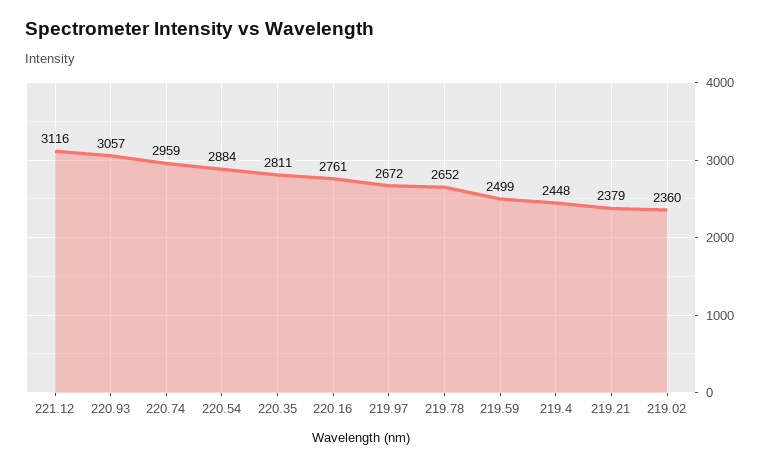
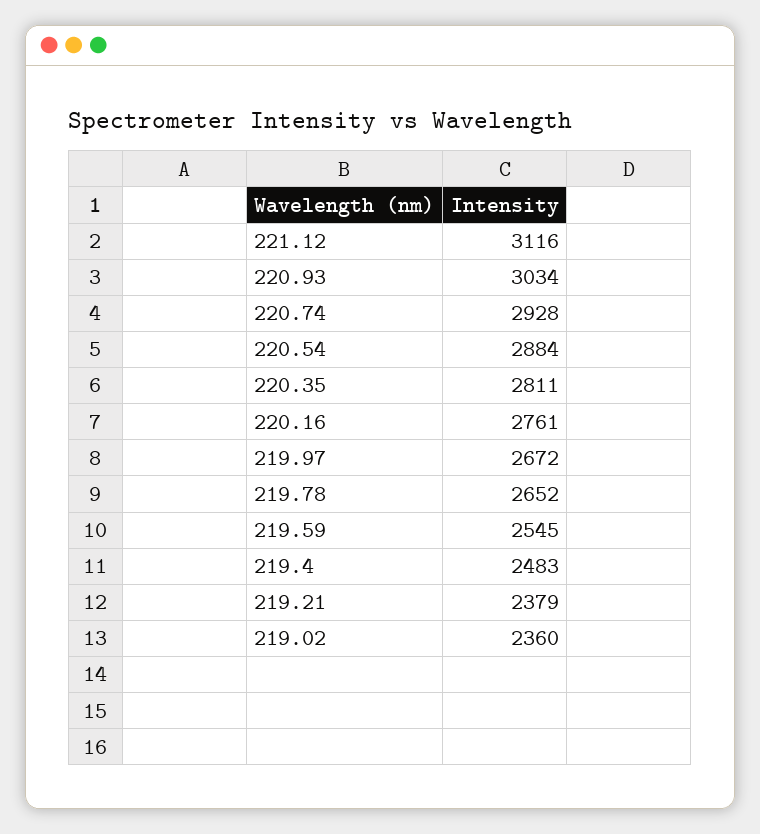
220.93: 3057 -> 3034
220.74: 2959 -> 2928
219.59: 2499 -> 2545
219.4: 2448 -> 2483

